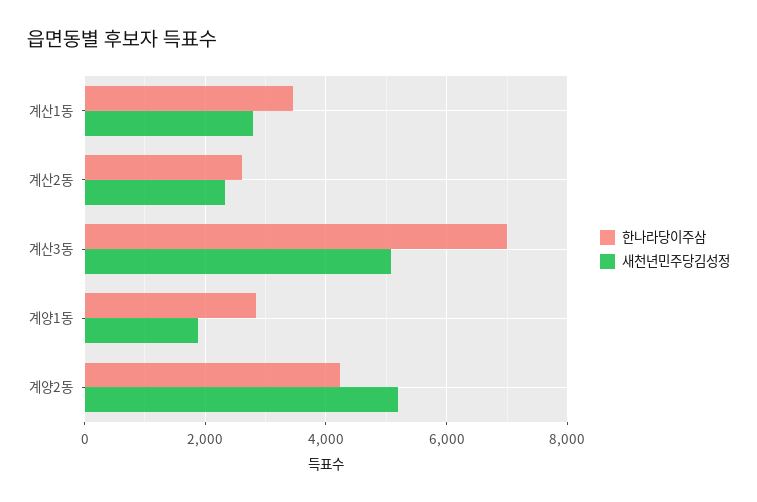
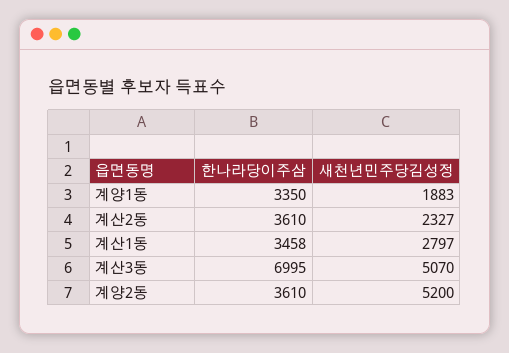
한나라당이주삼, 계산2동: 2600 -> 3610
한나라당이주삼, 계양1동: 2800 -> 3350
한나라당이주삼, 계양2동: 4200 -> 3610

